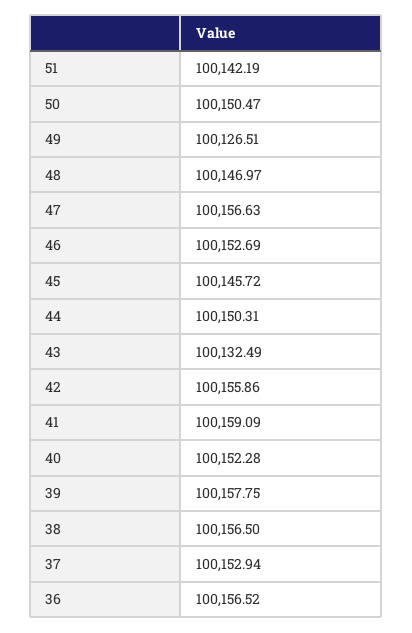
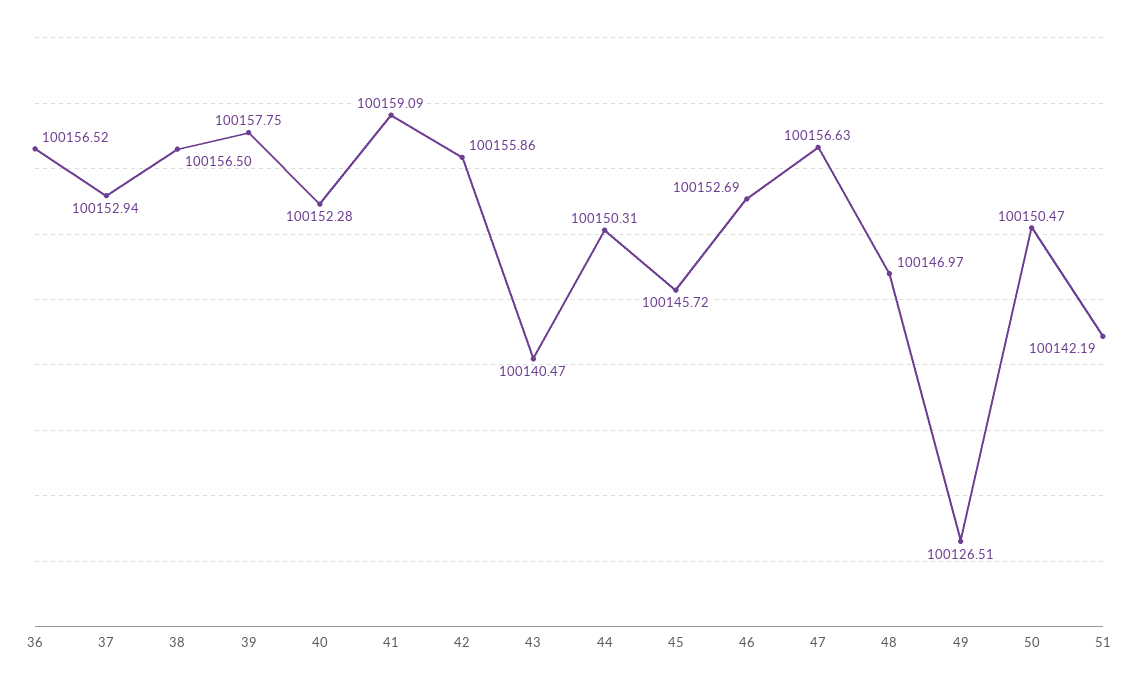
43: 100132.49 -> 100140.47

